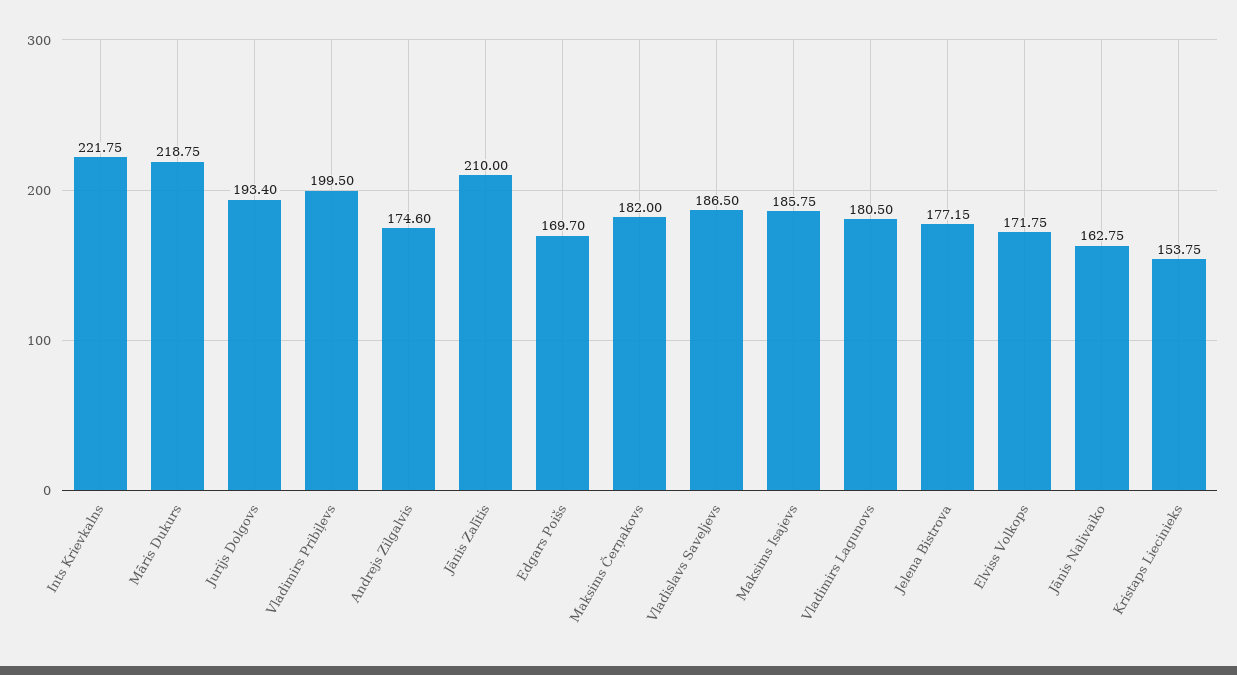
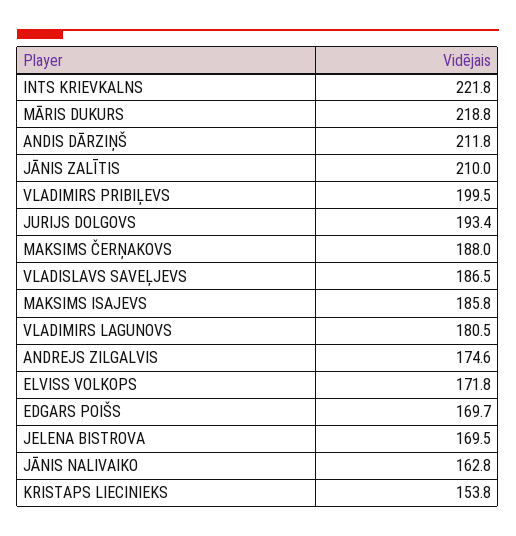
Maksims Čerņakovs: 182 -> 188
Jelena Bistrova: 177.15 -> 169.5
ANDIS DĀRZIŅŠ: none -> 211.8

